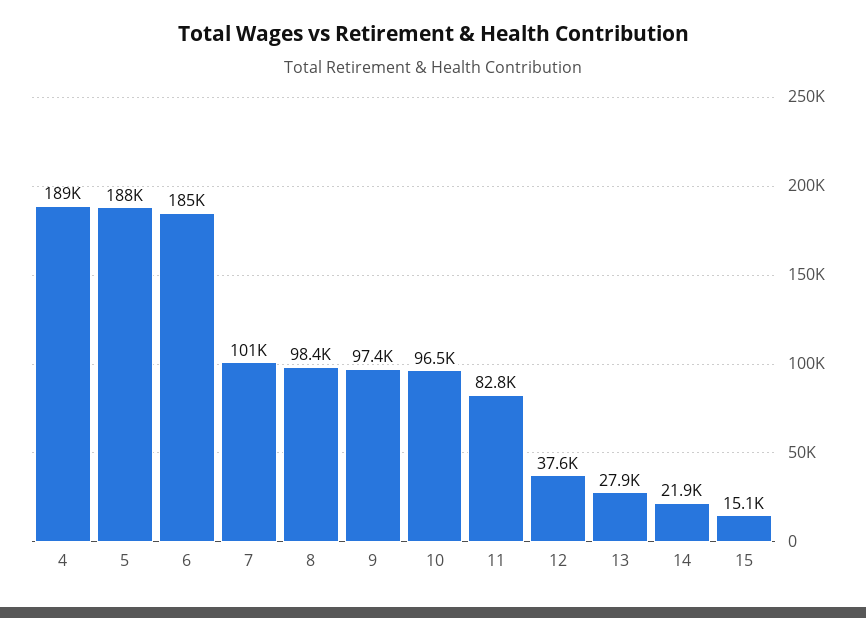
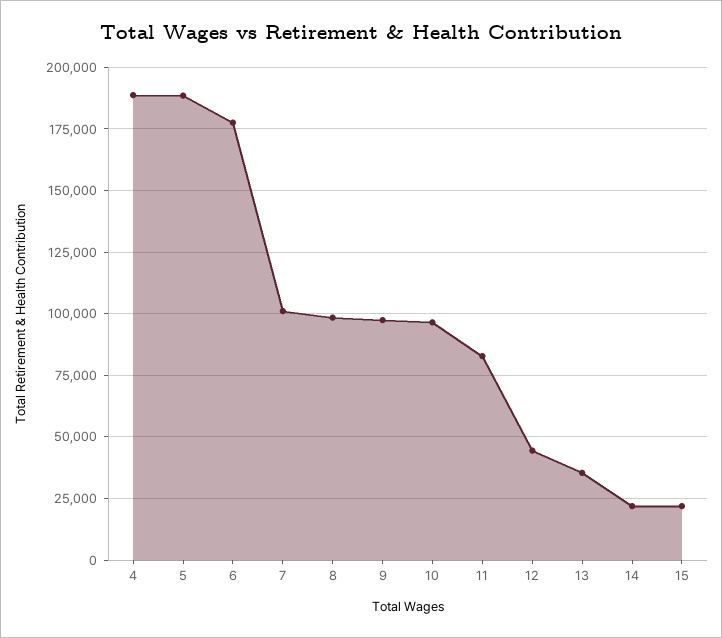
6: 185000 -> 177500
12: 37600 -> 45000
13: 27900 -> 35000
15: 15100 -> 22500

